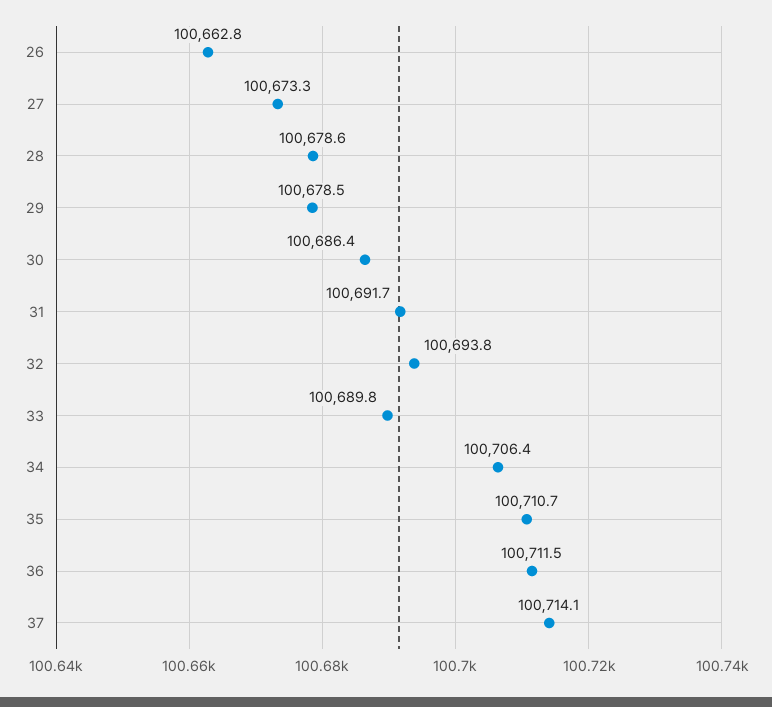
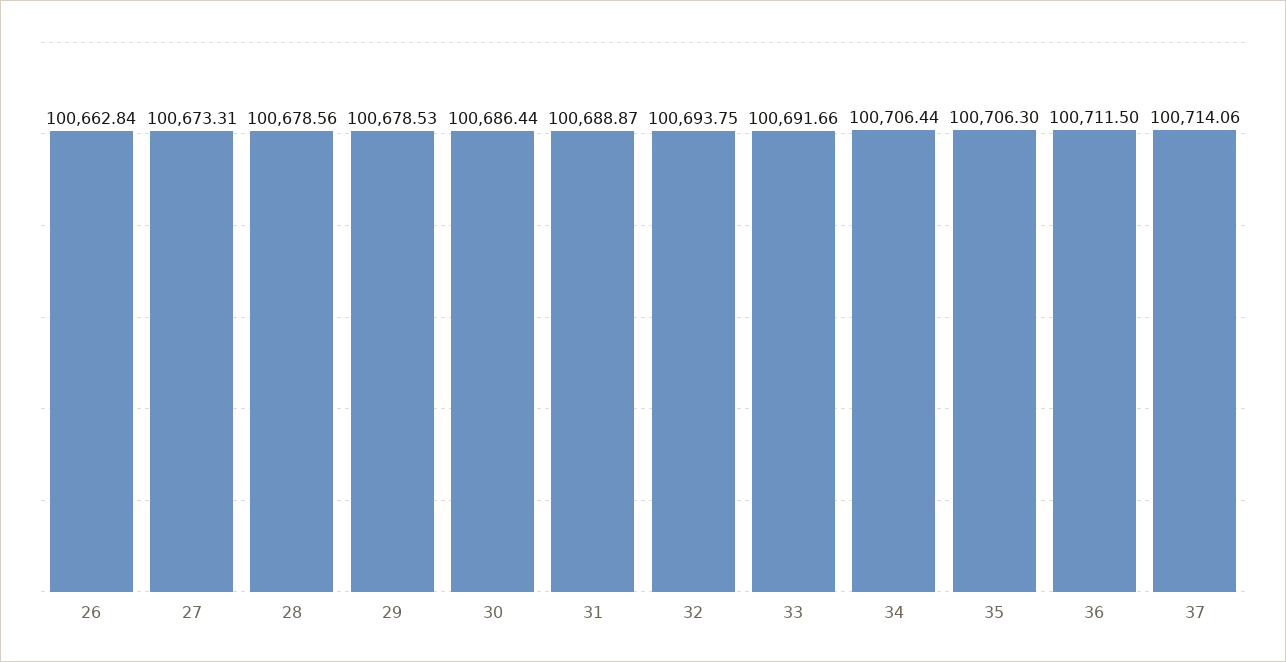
31: 100691.7 -> 100688.87
33: 100689.8 -> 100691.66
35: 100710.7 -> 100706.3

